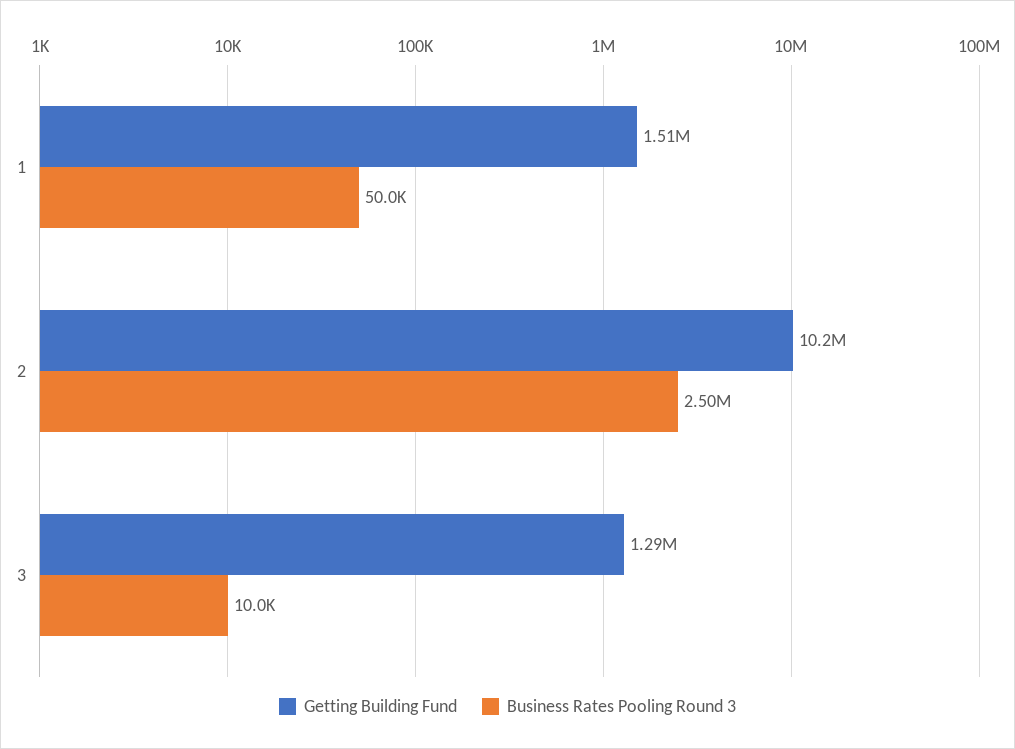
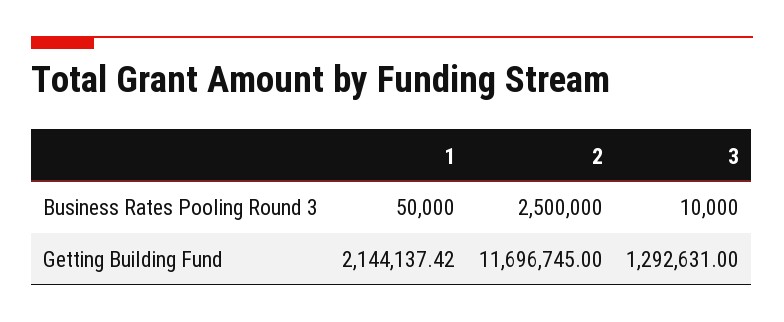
Getting Building Fund, 1: 1510000 -> 2144137.42
Getting Building Fund, 2: 10200000 -> 11696745

